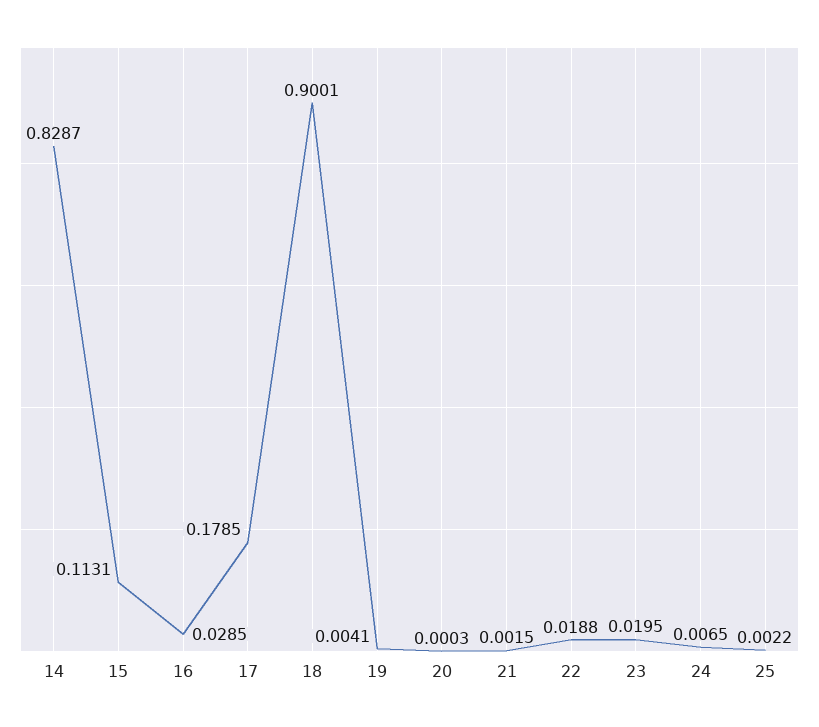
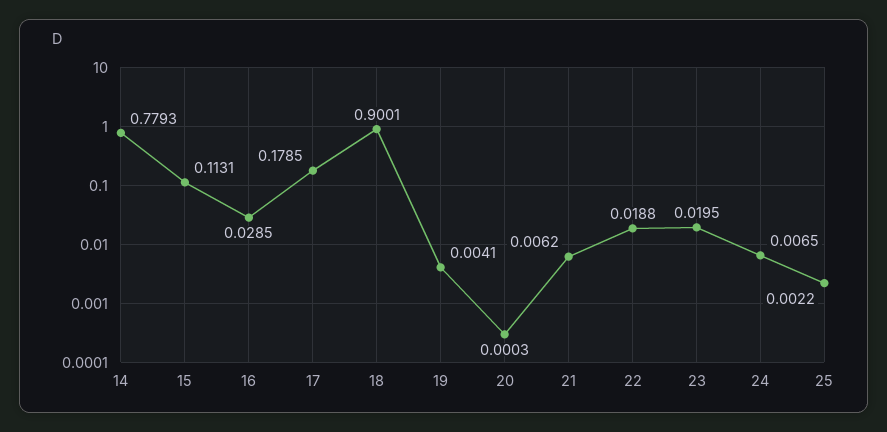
14: 0.8287 -> 0.7793
21: 0.0015 -> 0.0062

